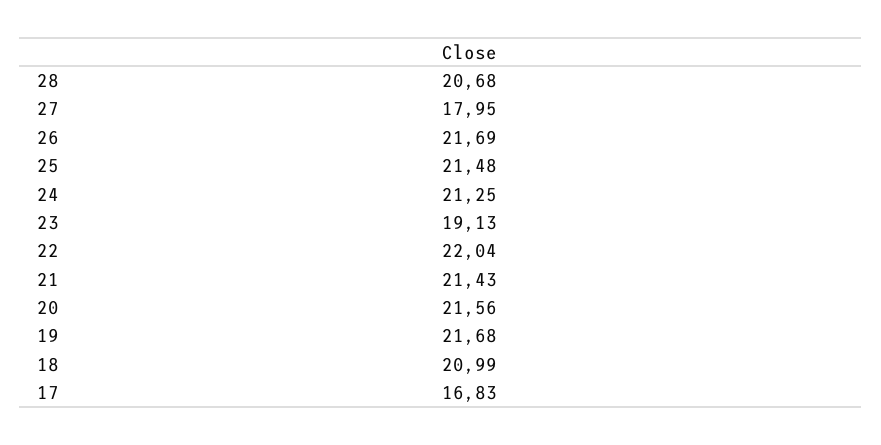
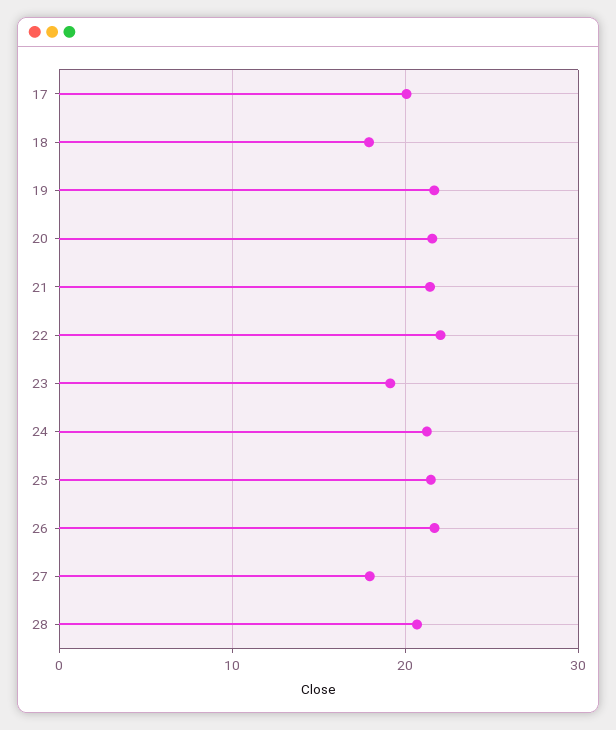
18: 20.99 -> 18
17: 16.83 -> 20

